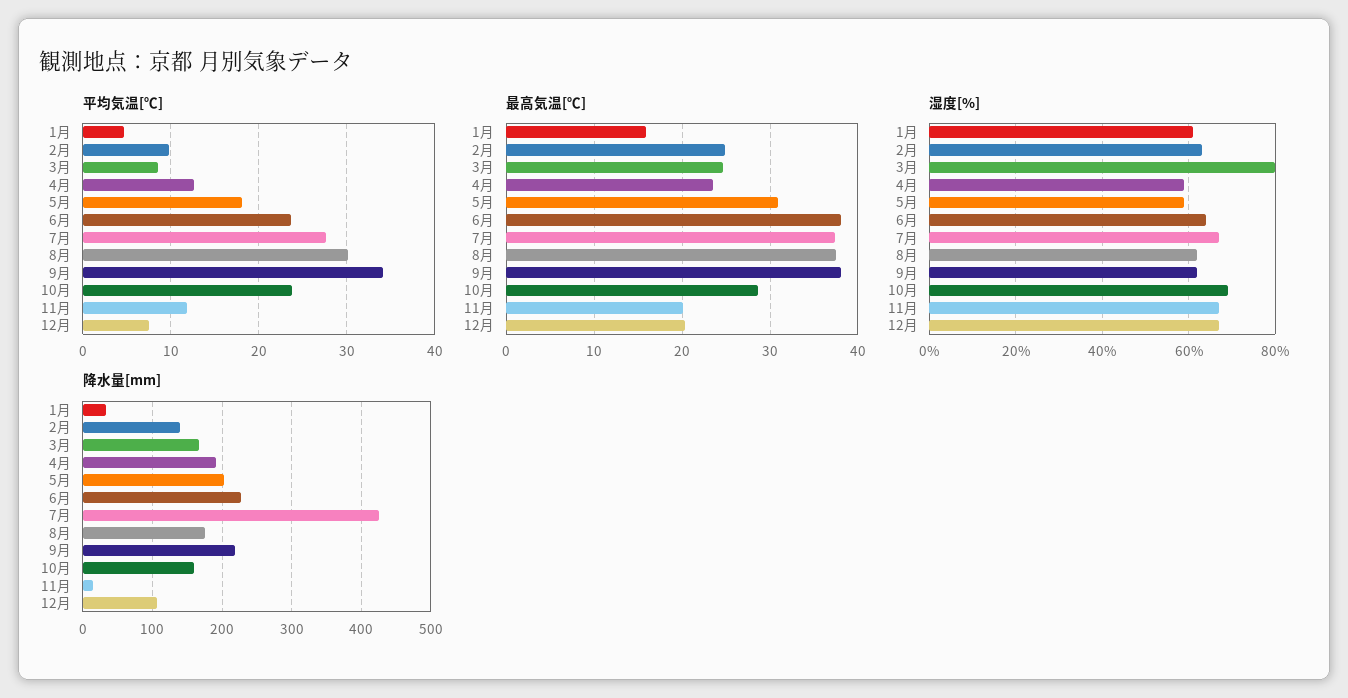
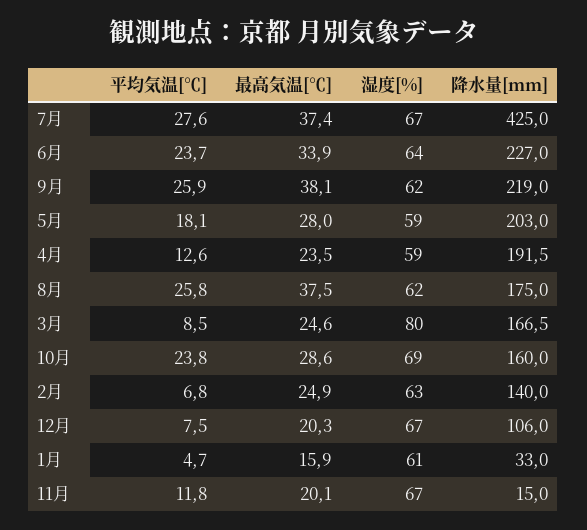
平均気温[℃], 2月: 10 -> 6.8
平均気温[℃], 8月: 30 -> 25.8
平均気温[℃], 9月: 34 -> 25.9
最高気温[℃], 5月: 31 -> 28
最高気温[℃], 6月: 38 -> 33.9

